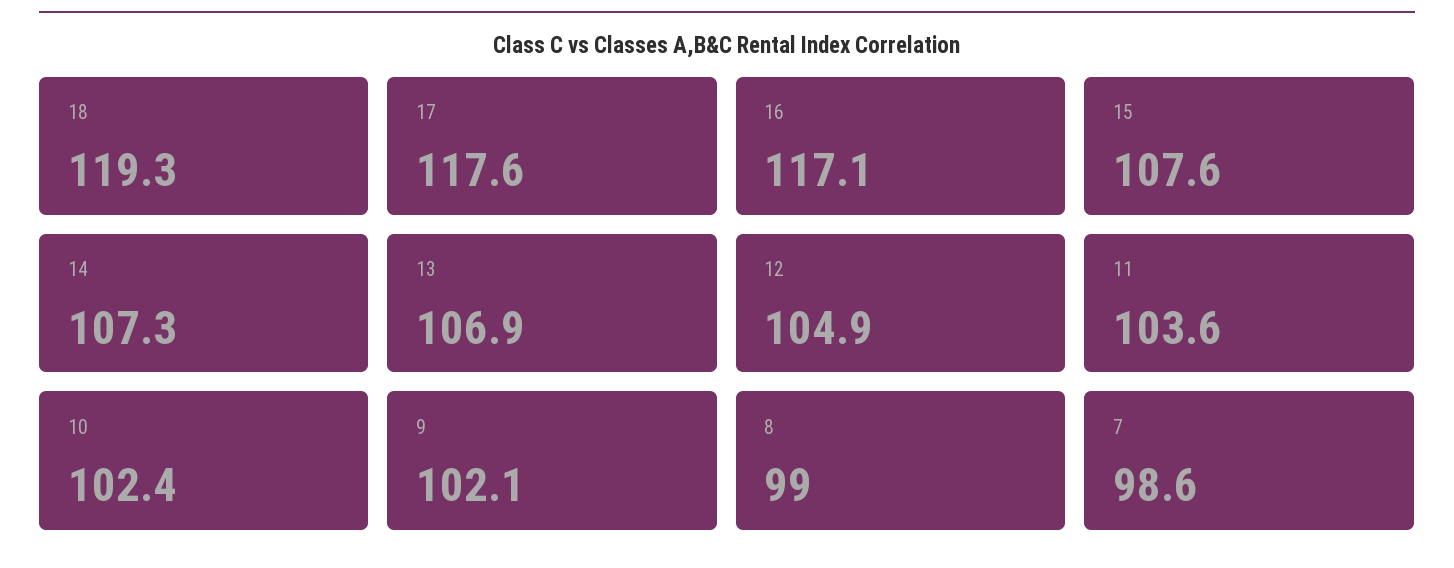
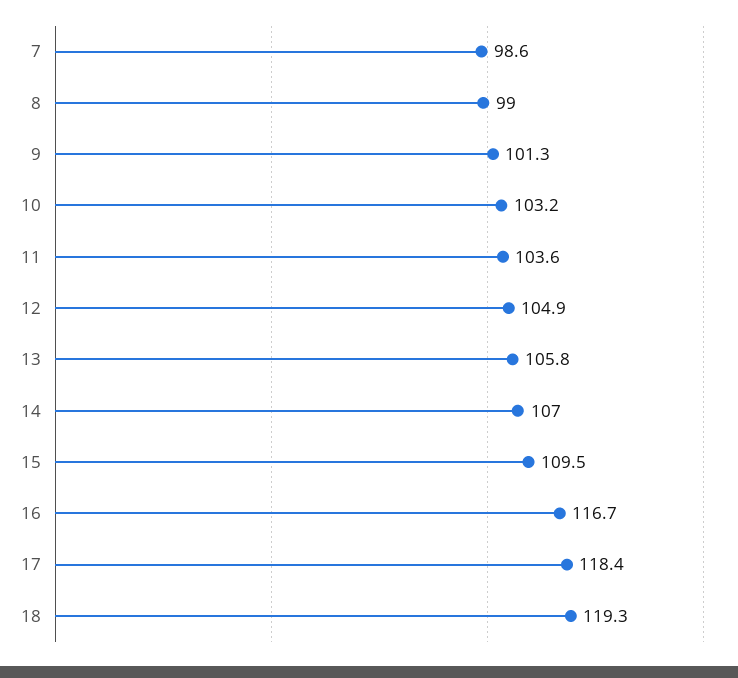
17: 117.6 -> 118.4
16: 117.1 -> 116.7
15: 107.6 -> 109.5
14: 107.3 -> 107
13: 106.9 -> 105.8
10: 102.4 -> 103.2
9: 102.1 -> 101.3

